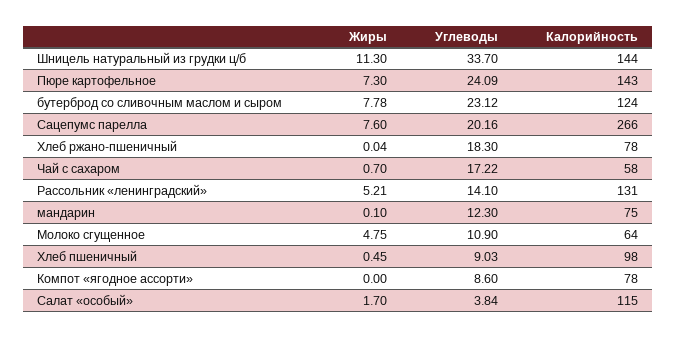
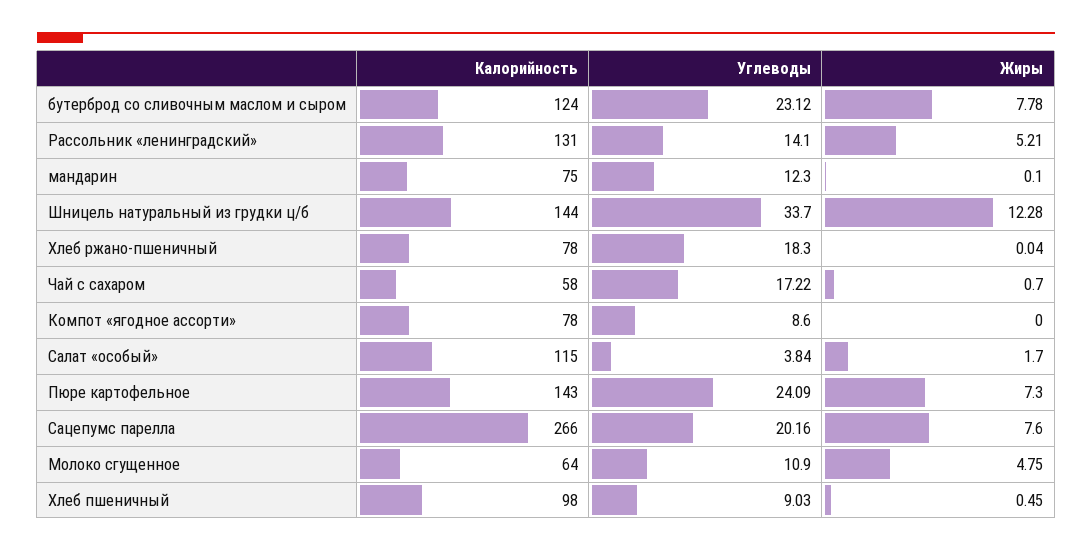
Жиры, Шницель натуральный из грудки ц/б: 11.3 -> 12.28

